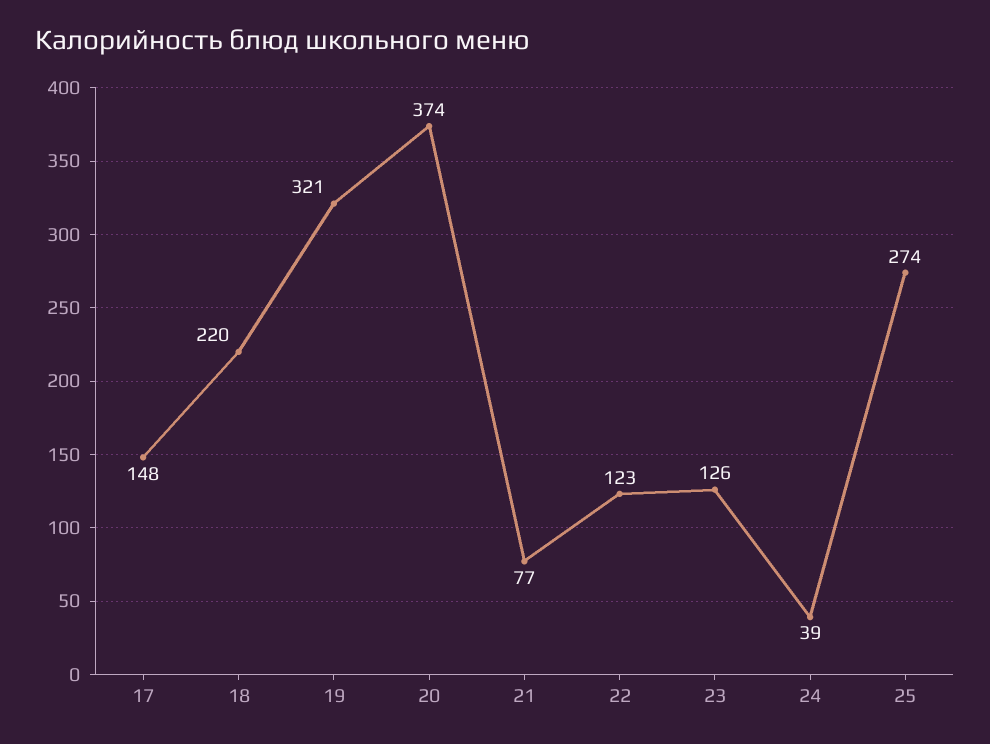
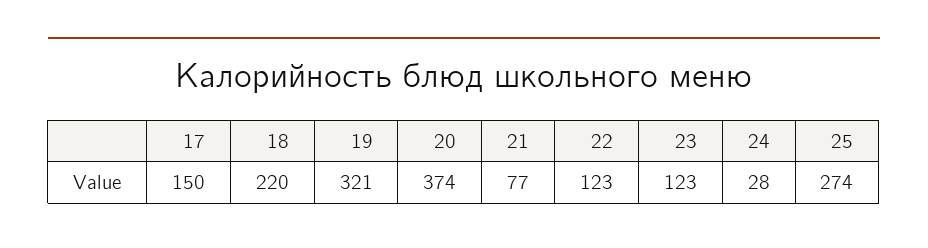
17: 148 -> 150
23: 126 -> 123
24: 39 -> 28

